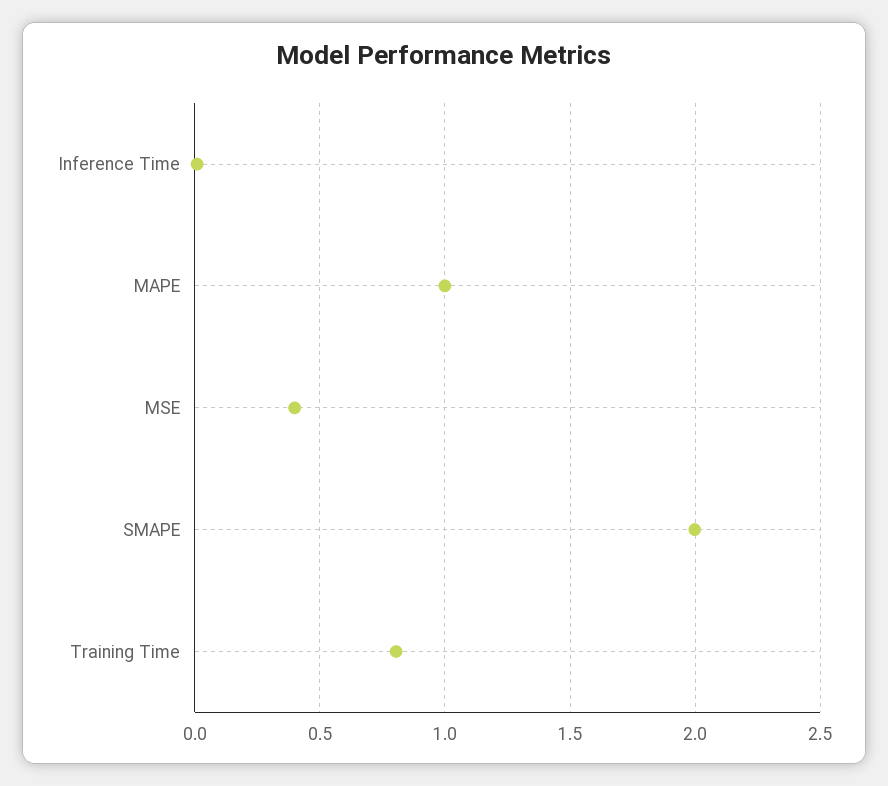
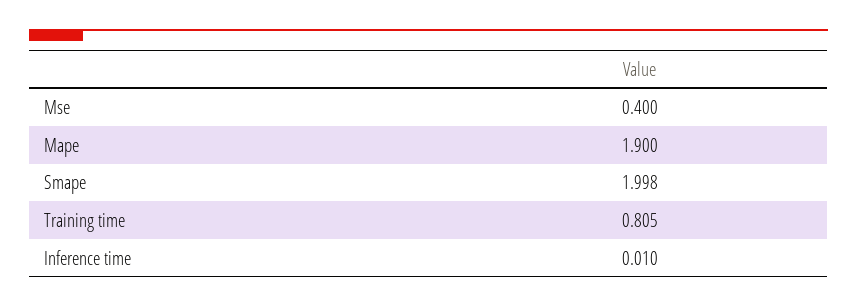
MAPE: 1 -> 1.9

